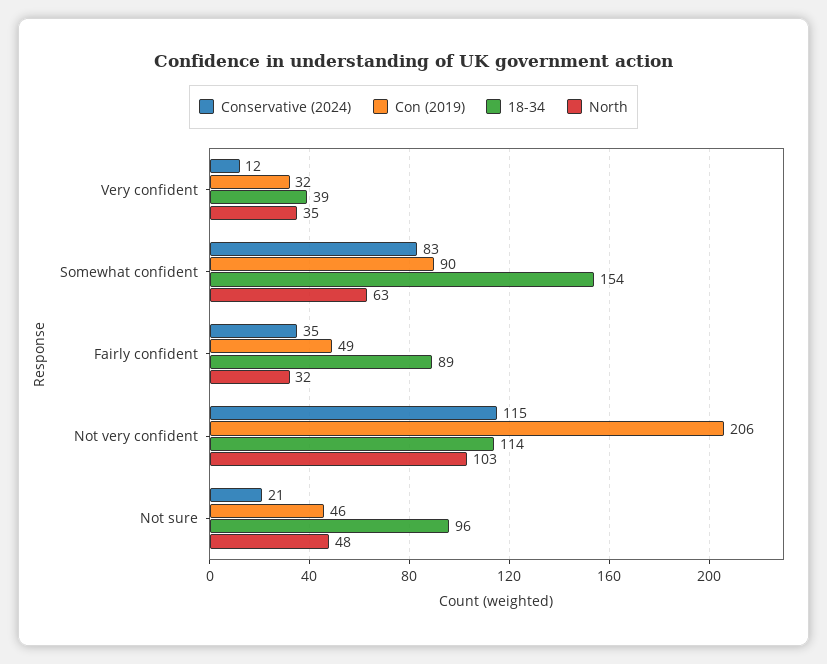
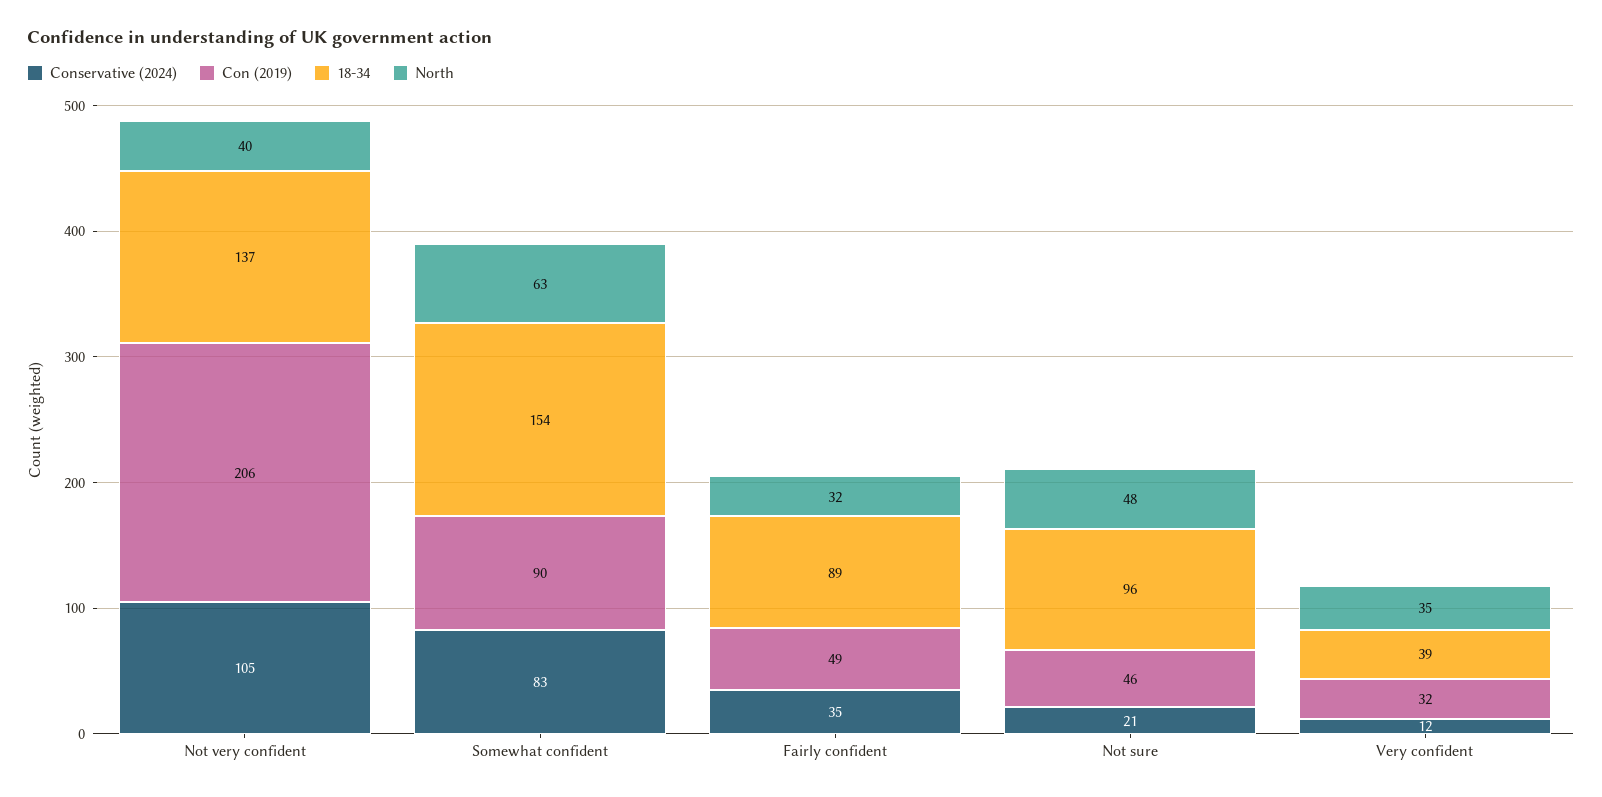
Conservative (2024), Not very confident: 115 -> 105
18-34, Not very confident: 114 -> 137
North, Not very confident: 103 -> 40

